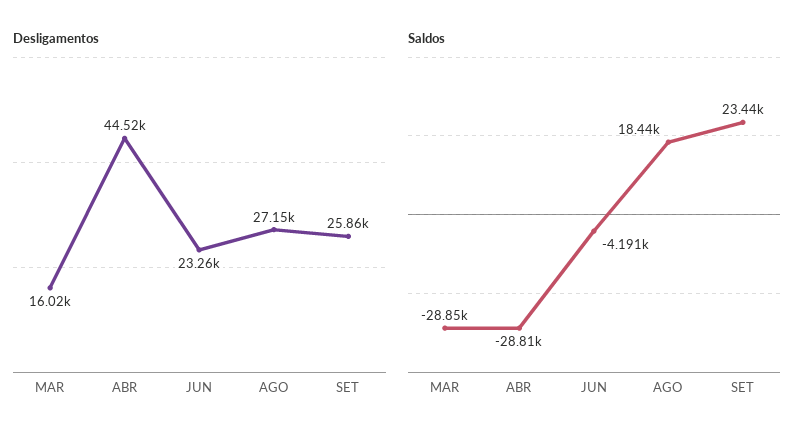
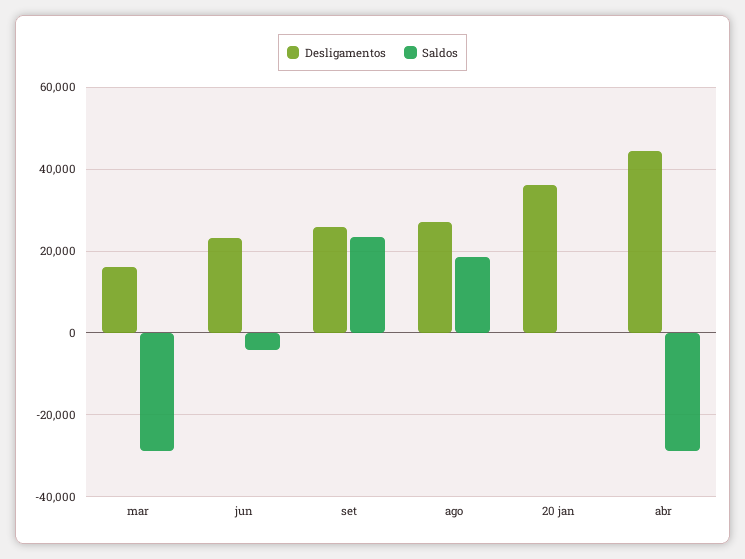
Desligamentos, 20 jan: none -> 36000
Saldos, 20 jan: none -> 0

